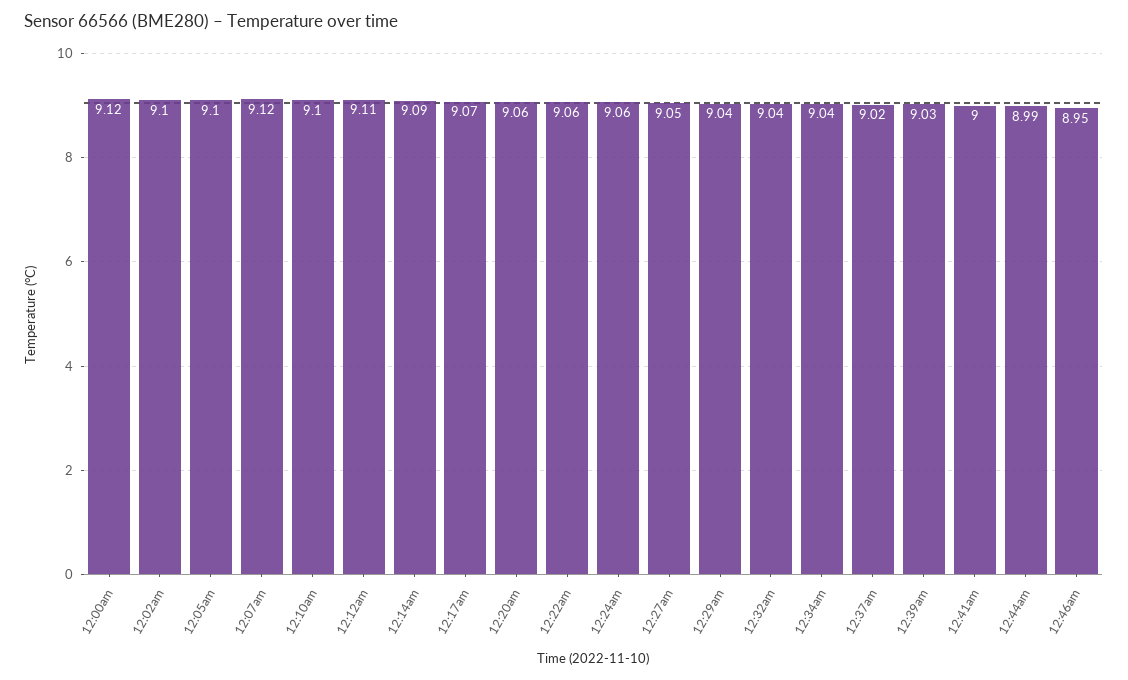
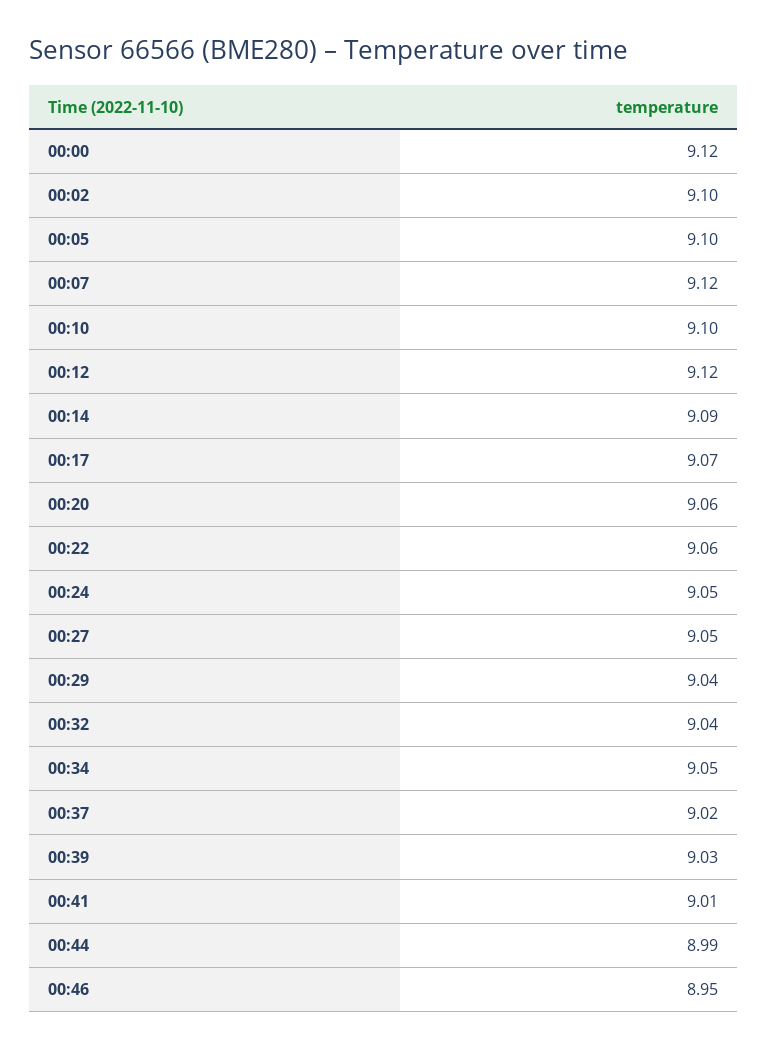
12:12am: 9.11 -> 9.12
12:24am: 9.06 -> 9.05
12:34am: 9.04 -> 9.05
12:41am: 9 -> 9.01

